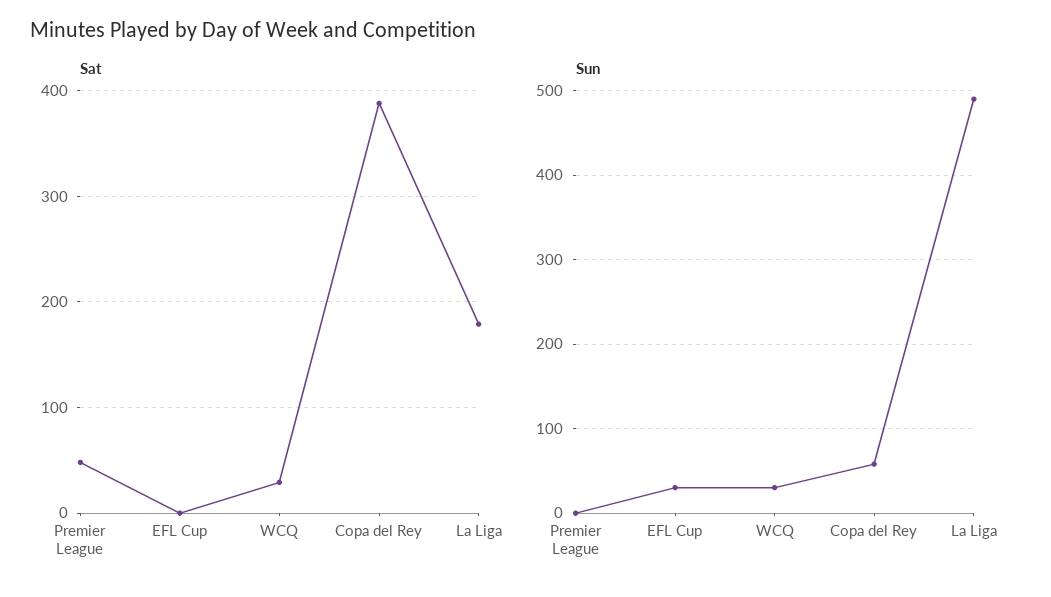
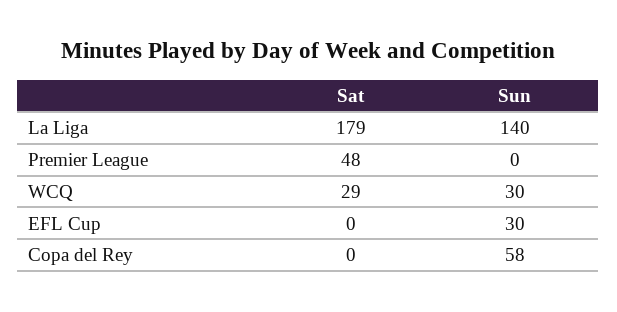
Sat, Copa del Rey: 390 -> 0
Sun, La Liga: 490 -> 140

